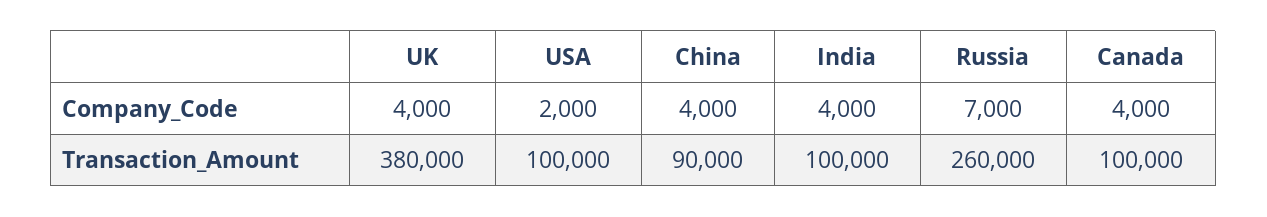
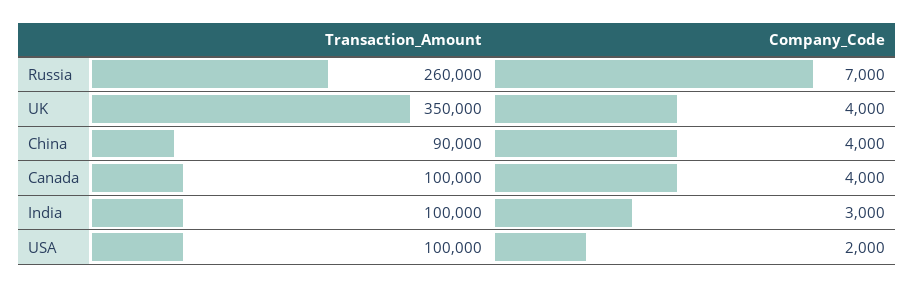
India, Company_Code: 4000 -> 3000
UK, Transaction_Amount: 380000 -> 350000

